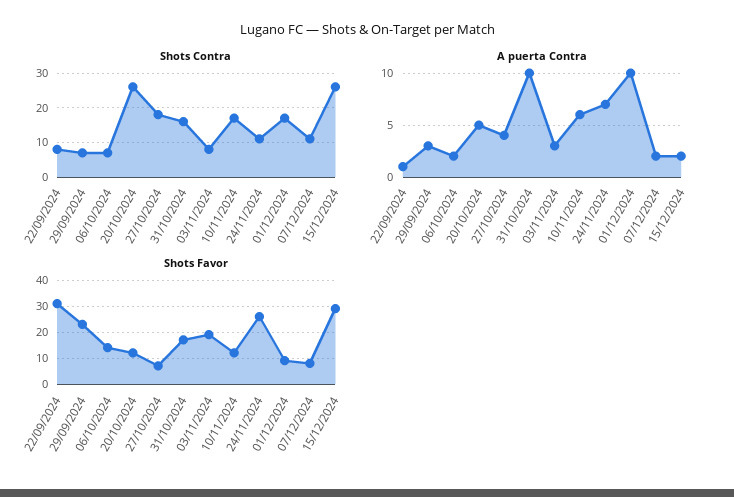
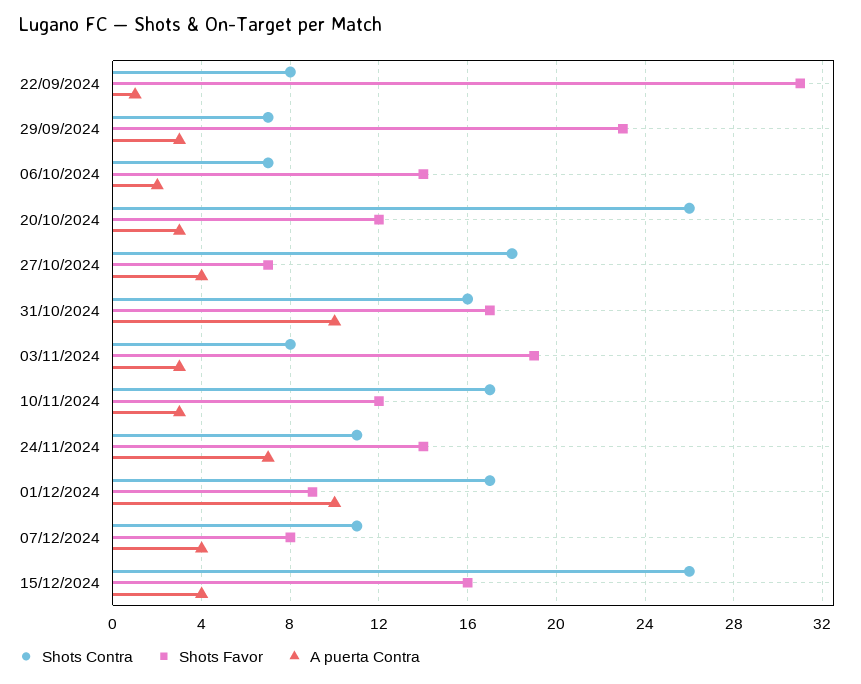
A puerta Contra, 20/10/2024: 5 -> 3
A puerta Contra, 10/11/2024: 6 -> 3
A puerta Contra, 07/12/2024: 2 -> 4
A puerta Contra, 15/12/2024: 2 -> 4
Shots Favor, 24/11/2024: 25 -> 14
Shots Favor, 15/12/2024: 30 -> 16

